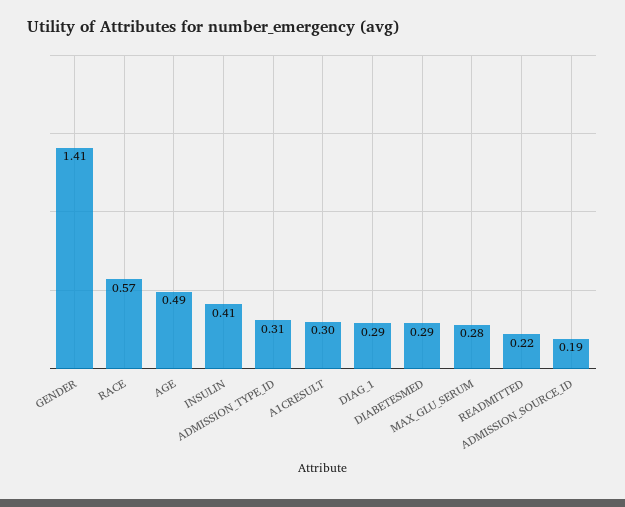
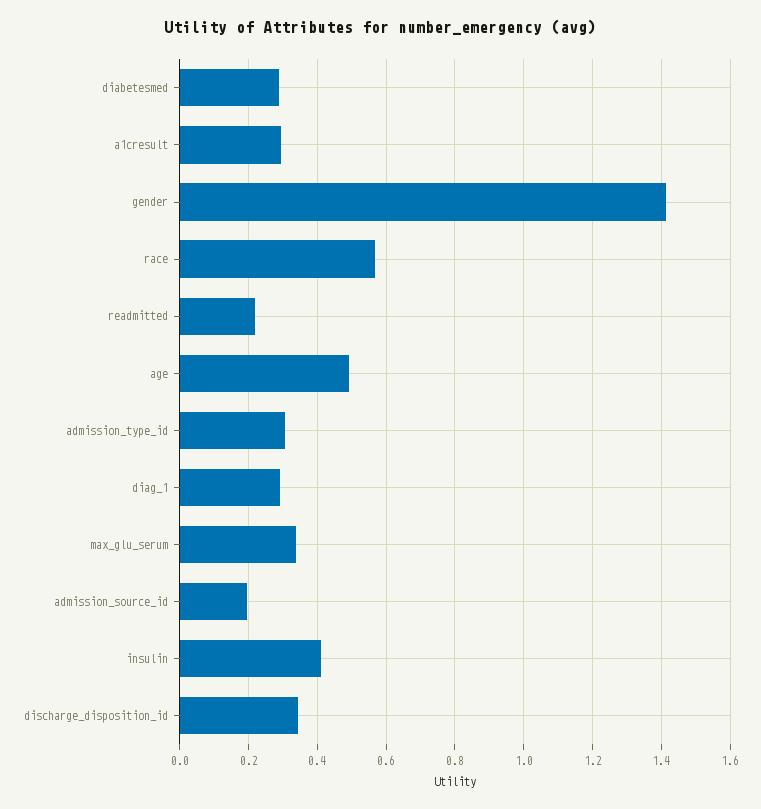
MAX_GLU_SERUM: 0.28 -> 0.34
discharge_disposition_id: none -> 0.34

